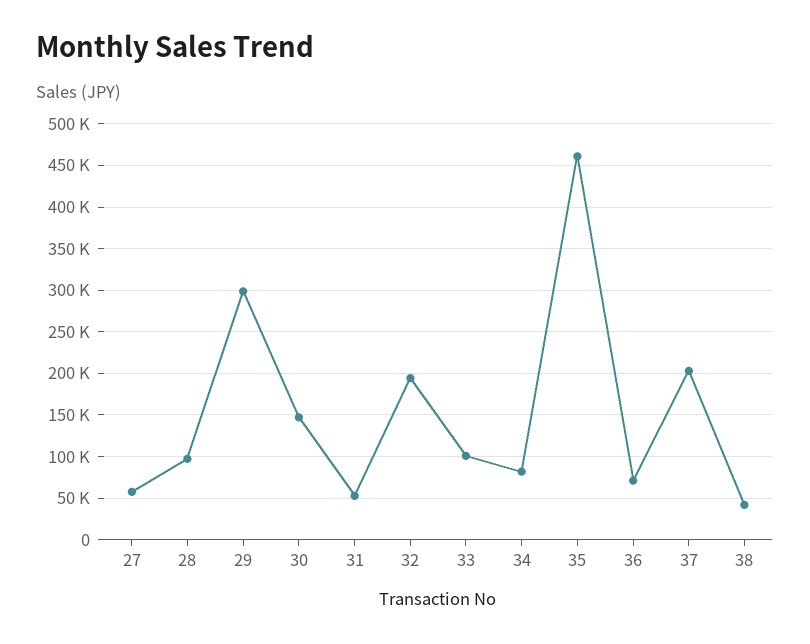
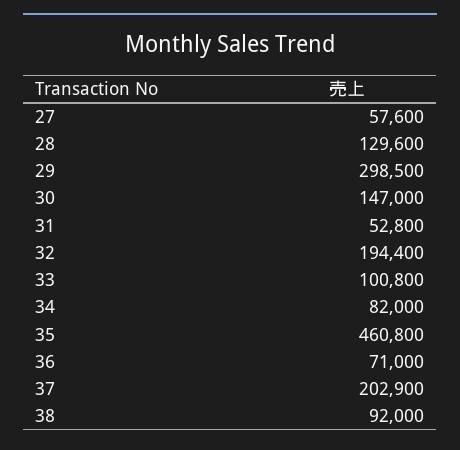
28: 100000 -> 129600
38: 40000 -> 92000

